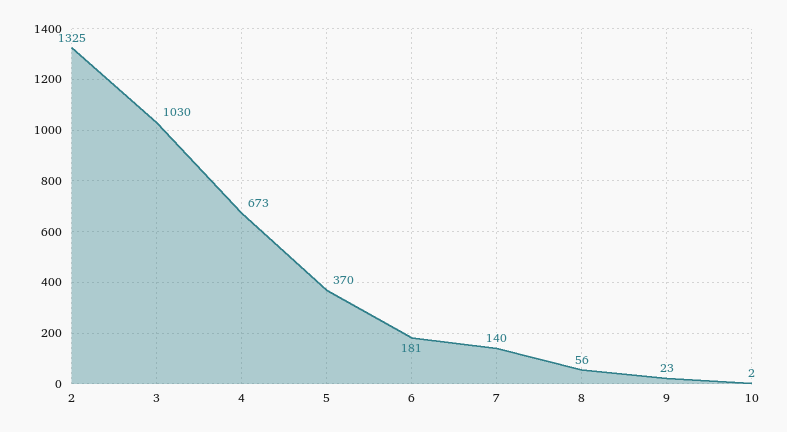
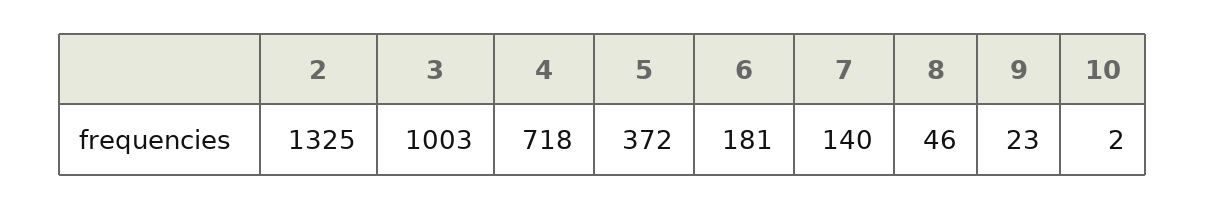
3: 1030 -> 1003
4: 673 -> 718
5: 370 -> 372
8: 56 -> 46

